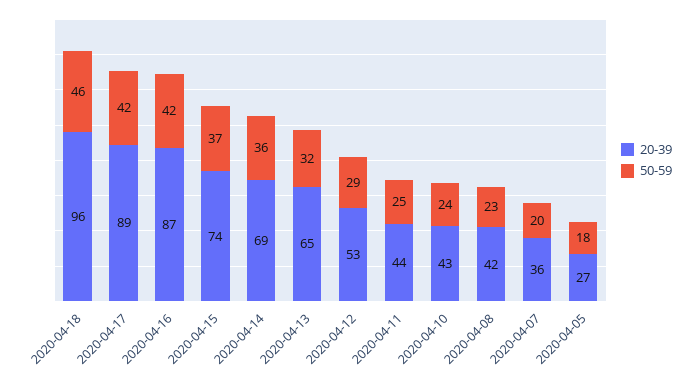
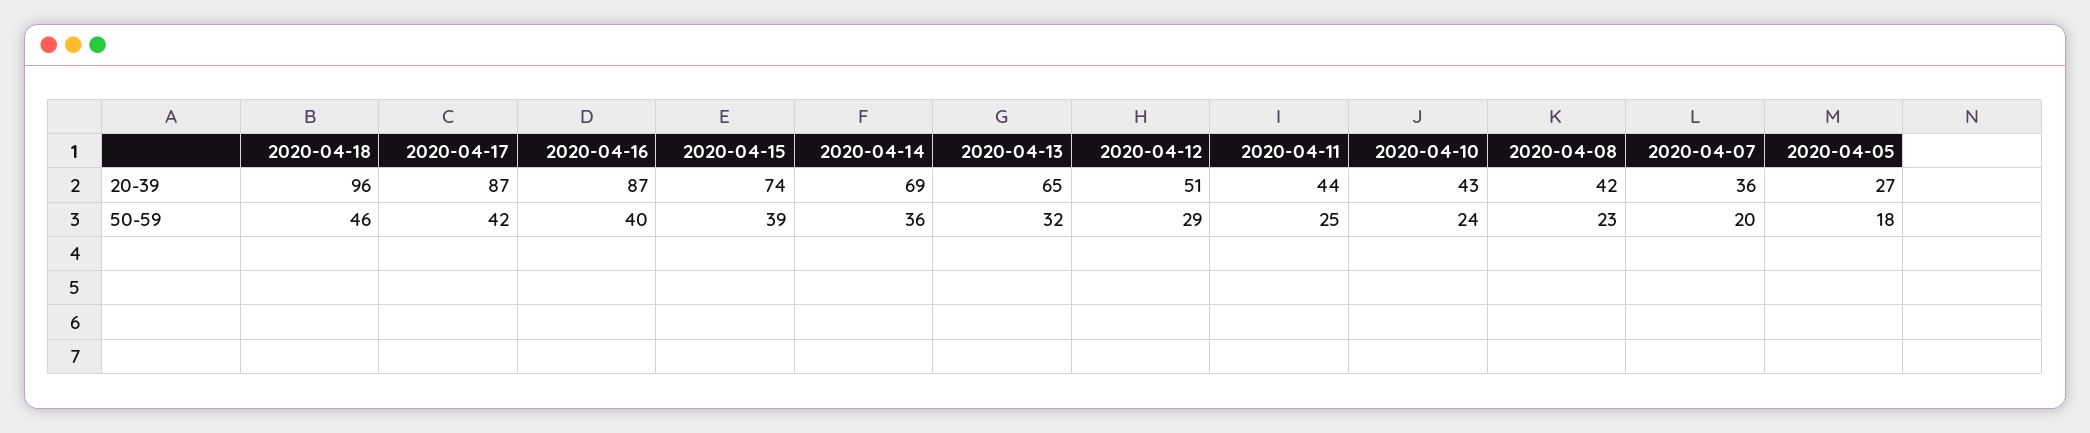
20-39, 2020-04-17: 89 -> 87
50-59, 2020-04-16: 42 -> 40
50-59, 2020-04-15: 37 -> 39
20-39, 2020-04-12: 53 -> 51

